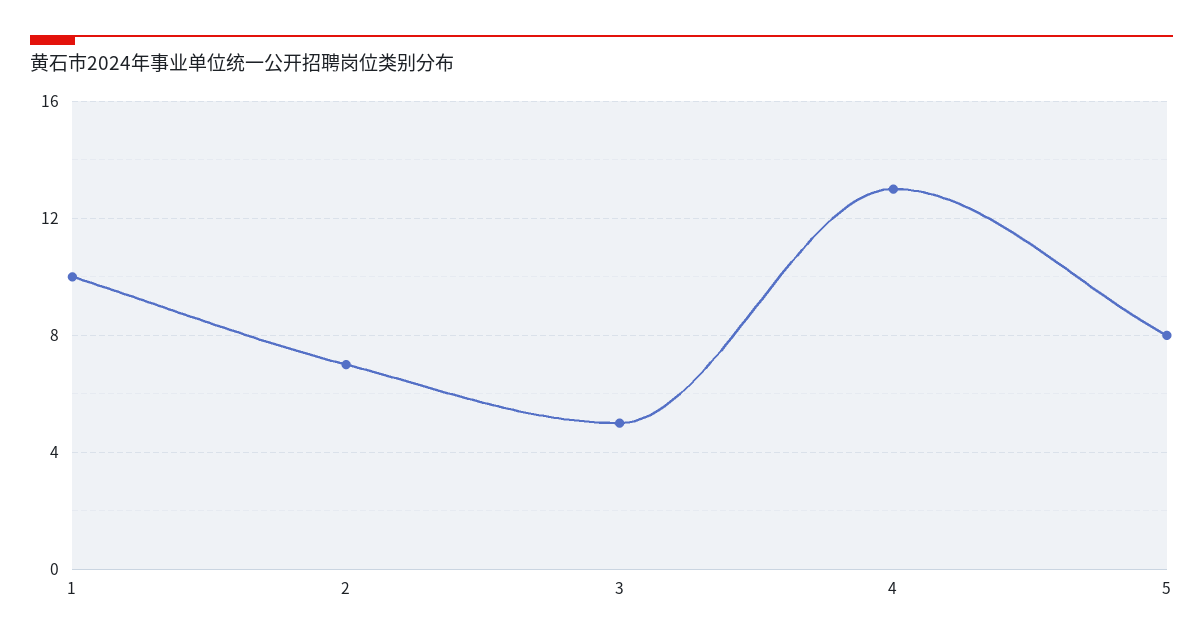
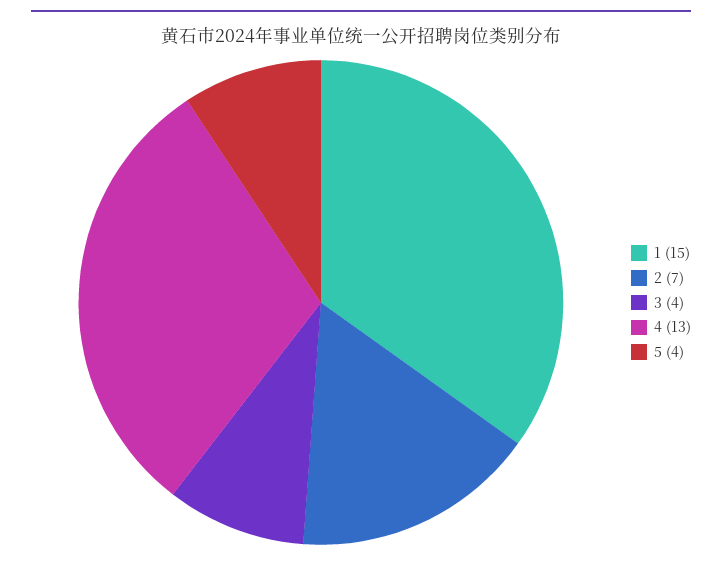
1: 10 -> 15
3: 5 -> 4
5: 8 -> 4

